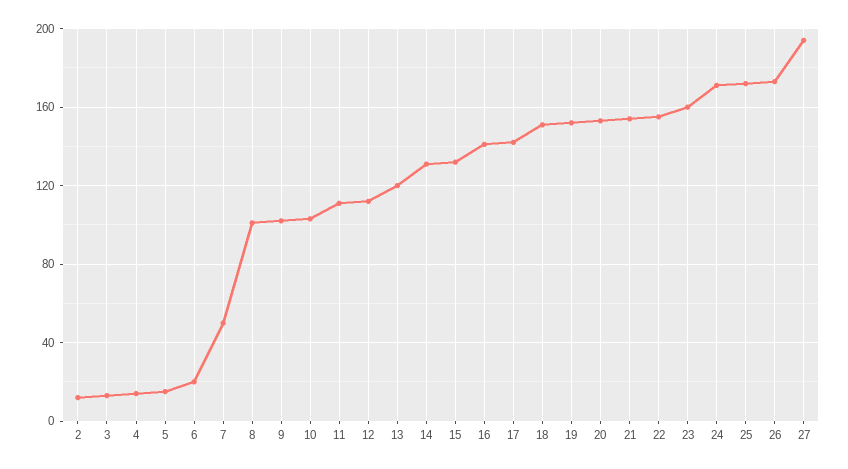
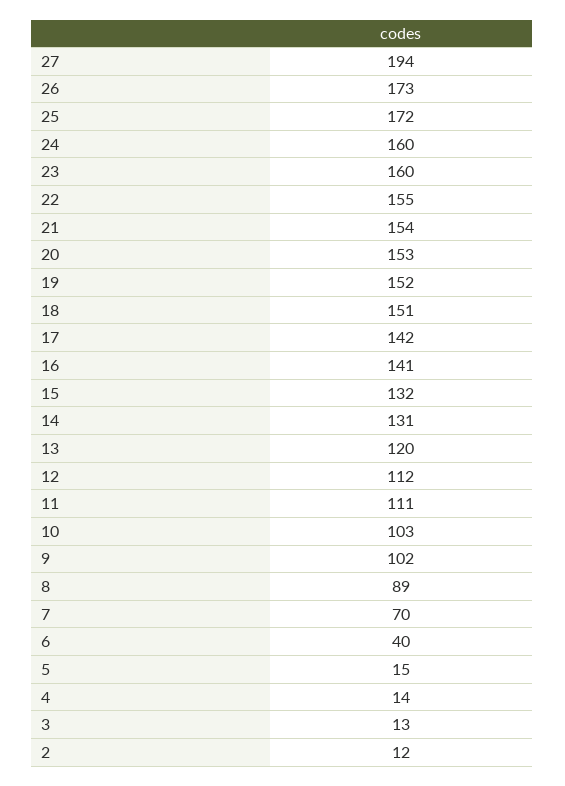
6: 20 -> 40
7: 50 -> 70
8: 100 -> 89
24: 170 -> 160

